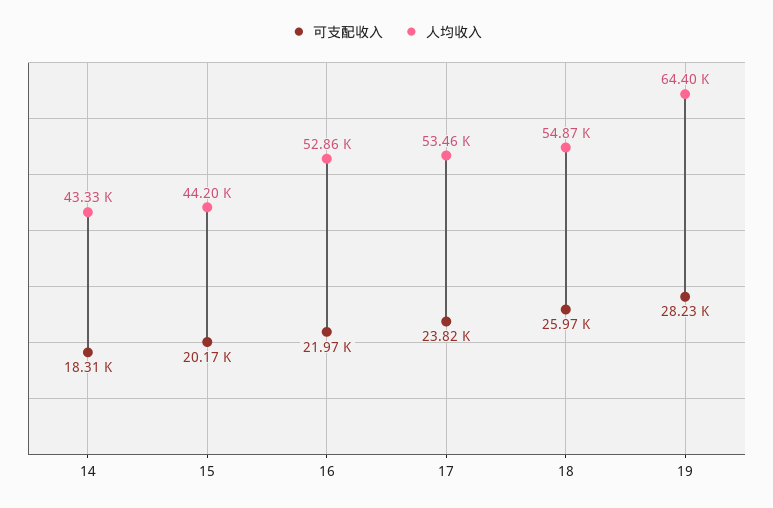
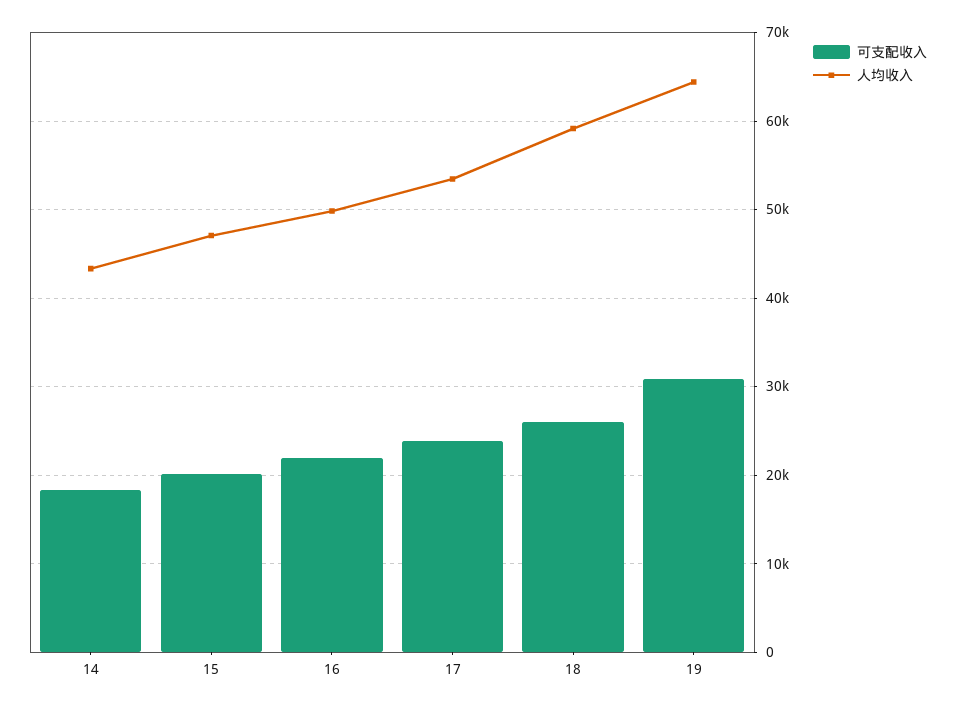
人均收入, 15: 44200 -> 47000
人均收入, 16: 52860 -> 50000
人均收入, 18: 54870 -> 59000
可支配收入, 19: 28230 -> 31000

